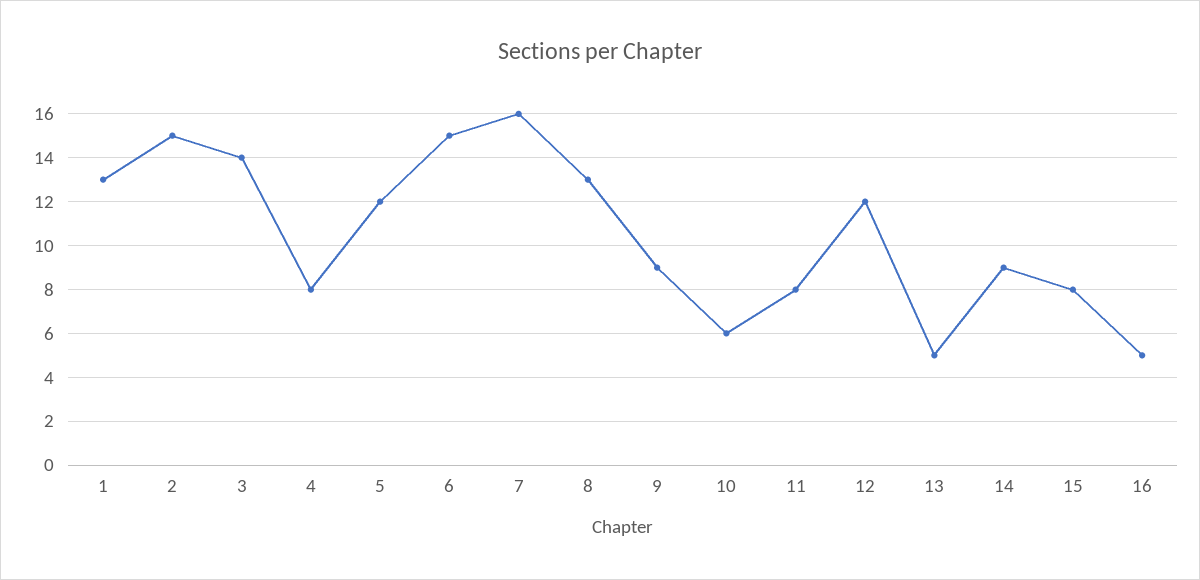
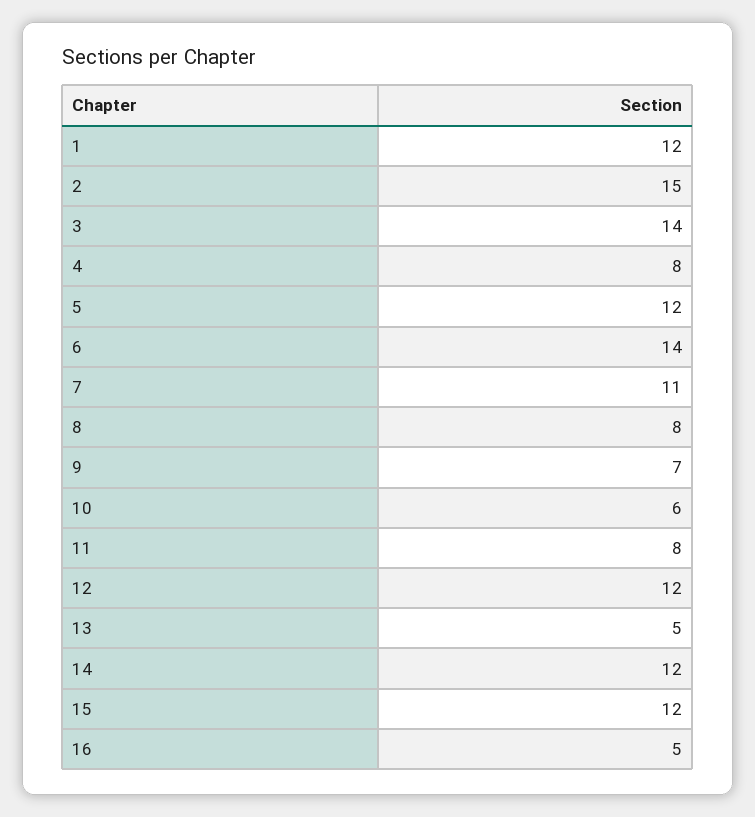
1: 13 -> 12
6: 15 -> 14
7: 16 -> 11
8: 13 -> 8
9: 9 -> 7
14: 9 -> 12
15: 8 -> 12

